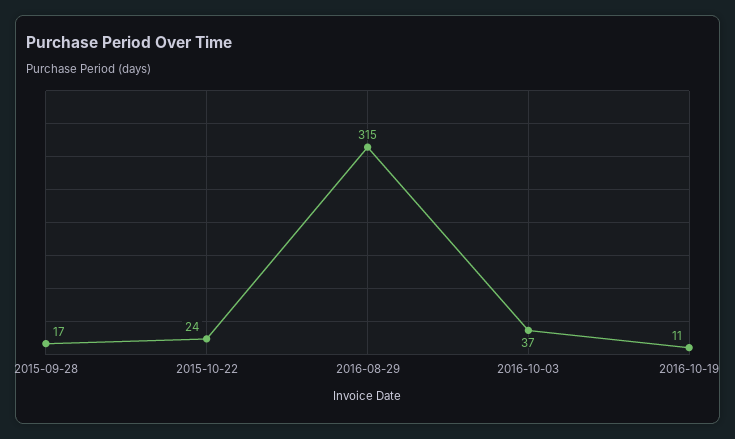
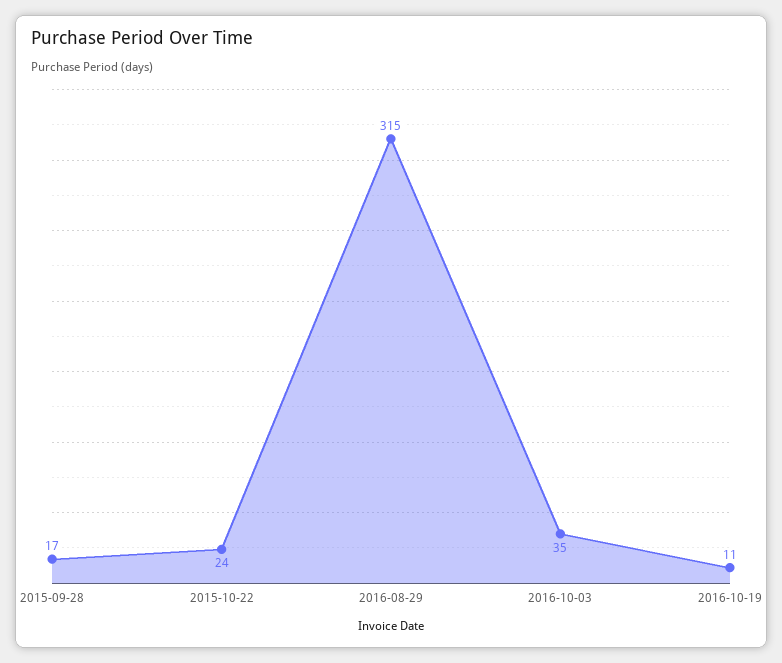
2016-10-03: 37 -> 35

